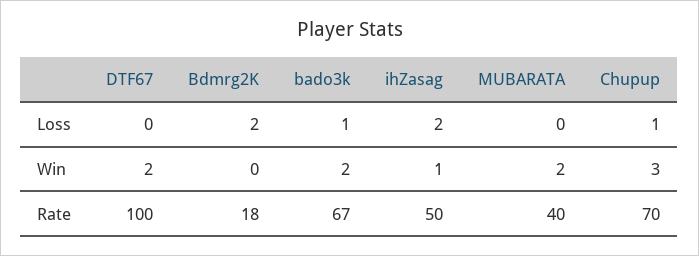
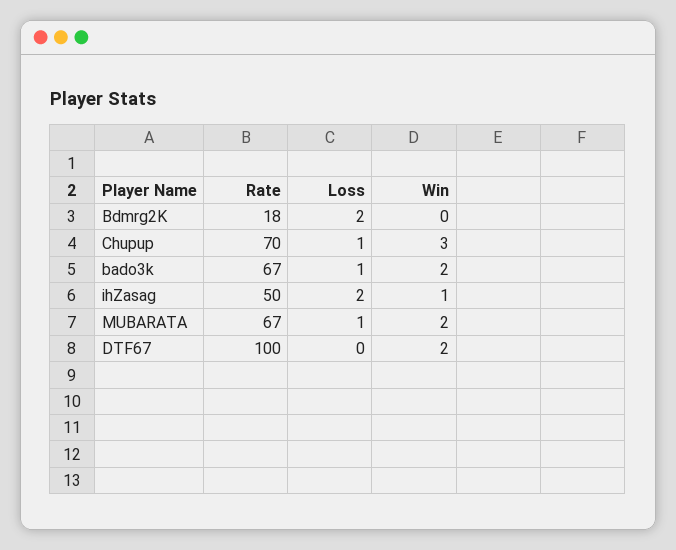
MUBARATA, Loss: 0 -> 1
MUBARATA, Rate: 40 -> 67

